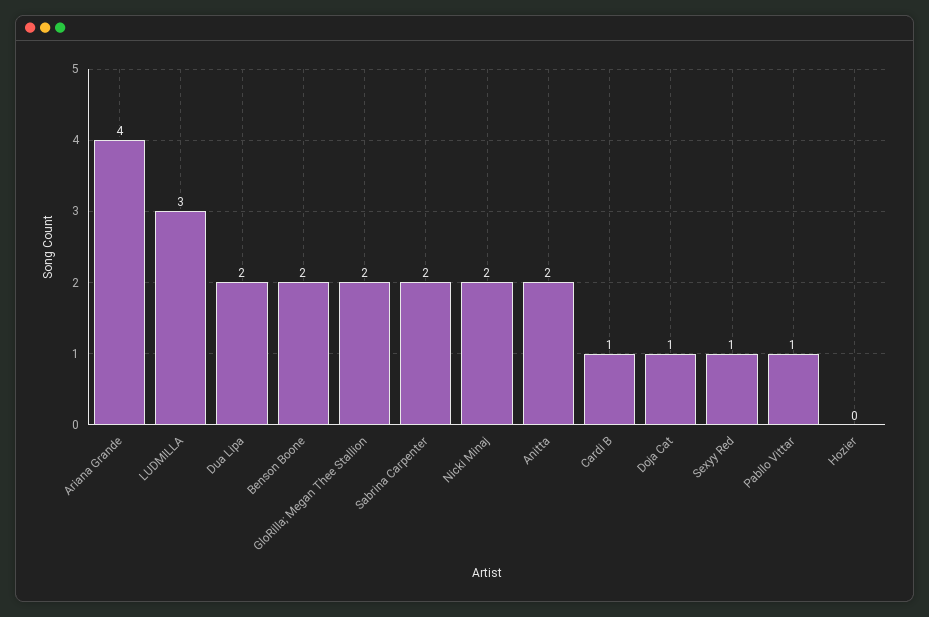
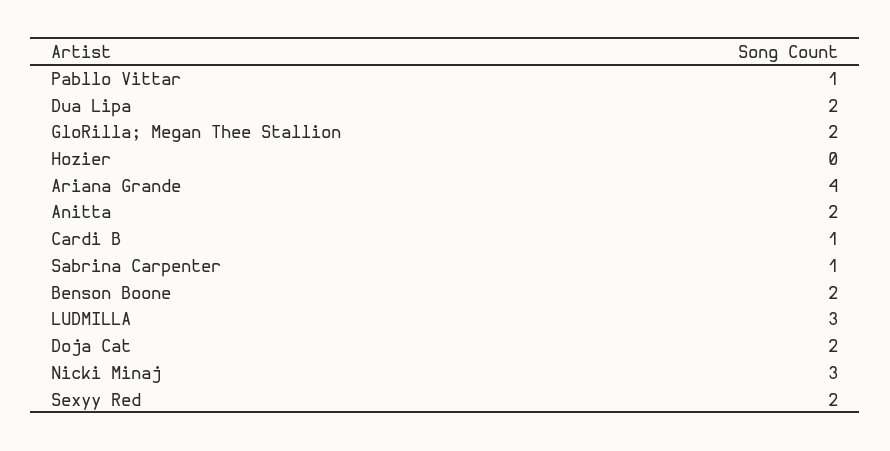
Sabrina Carpenter: 2 -> 1
Nicki Minaj: 2 -> 3
Doja Cat: 1 -> 2
Sexyy Red: 1 -> 2

